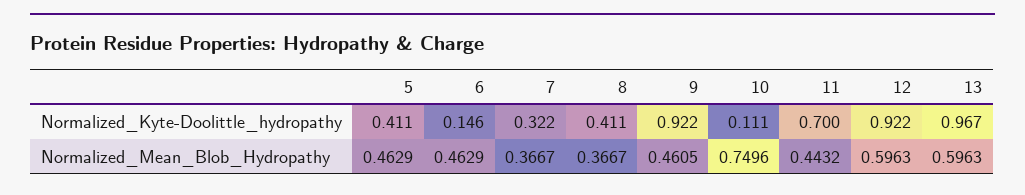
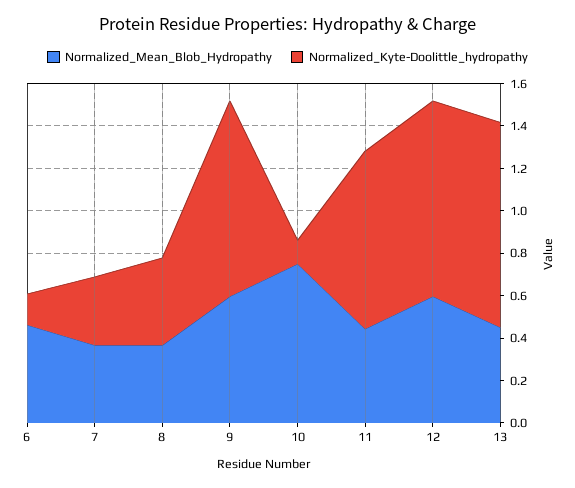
Normalized_Kyte-Doolittle_hydropathy, 5: 0.411 -> none
Normalized_Kyte-Doolittle_hydropathy, 11: 0.7 -> 0.85
Normalized_Mean_Blob_Hydropathy, 5: 0.4629 -> none
Normalized_Mean_Blob_Hydropathy, 9: 0.4605 -> 0.6
Normalized_Mean_Blob_Hydropathy, 13: 0.5963 -> 0.45

